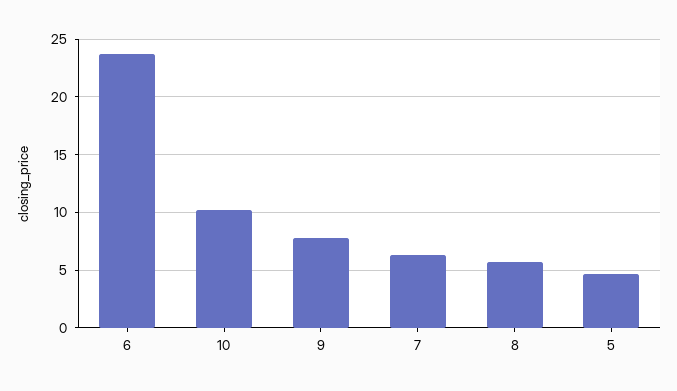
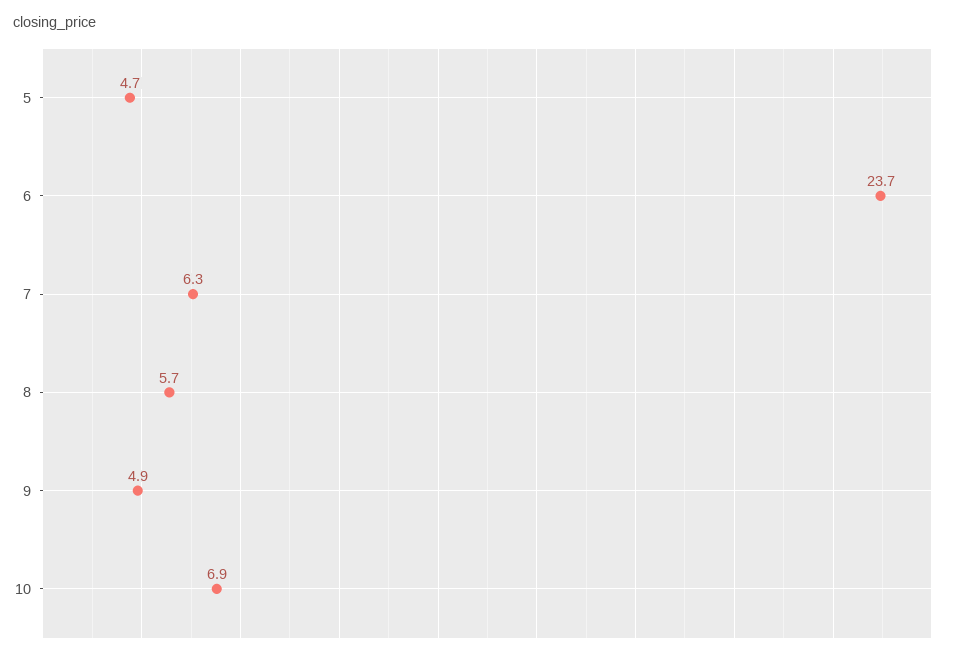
10: 10 -> 6.9
9: 8 -> 4.9

